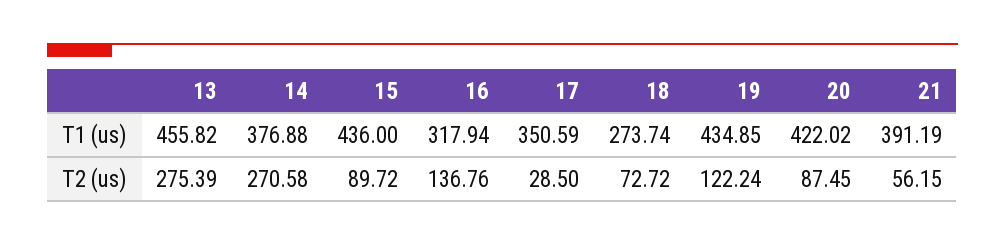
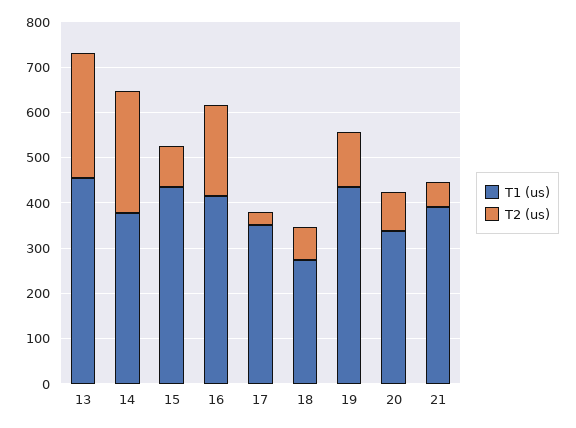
T1 (us), 16: 317.94 -> 420
T1 (us), 20: 422.02 -> 340
T2 (us), 16: 136.76 -> 200

